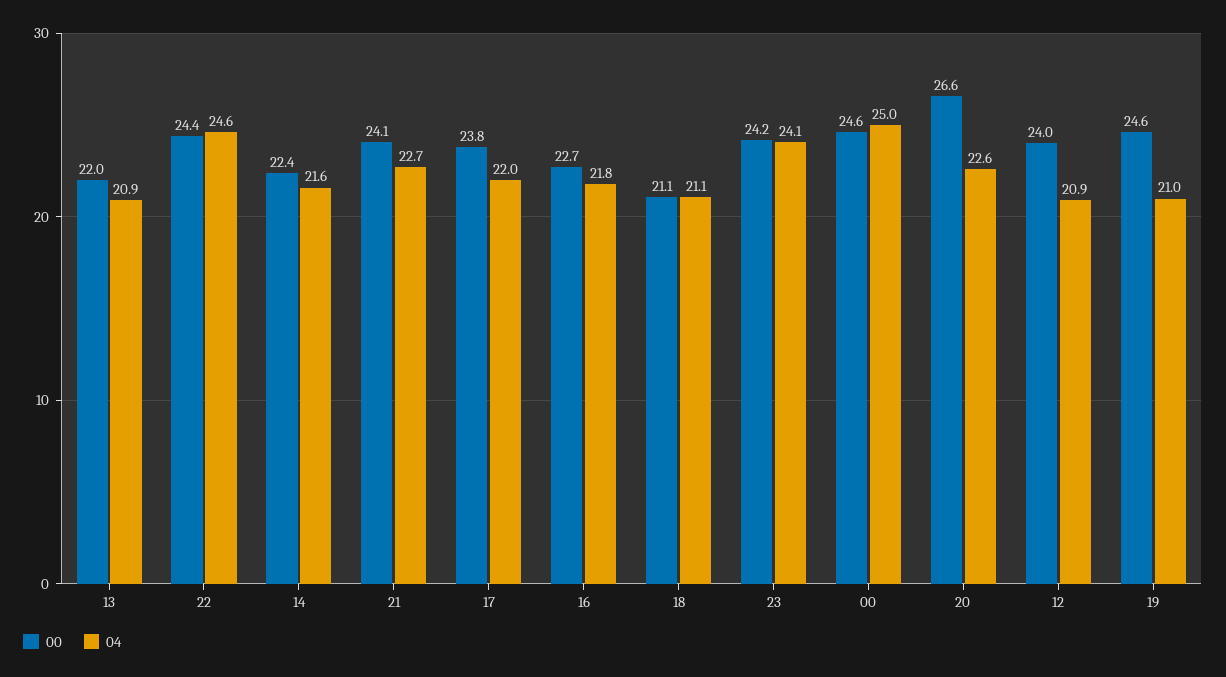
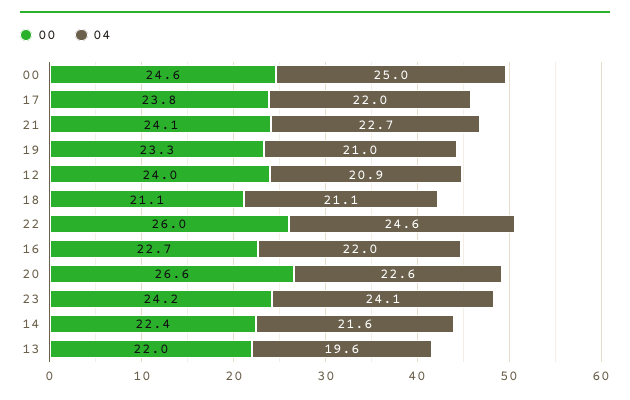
04, 13: 20.9 -> 19.6
00, 22: 24.4 -> 26
04, 16: 21.8 -> 22
00, 19: 24.6 -> 23.3

